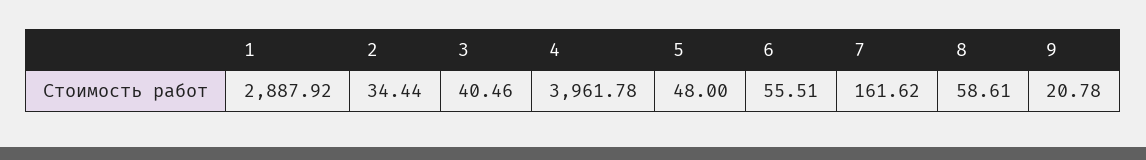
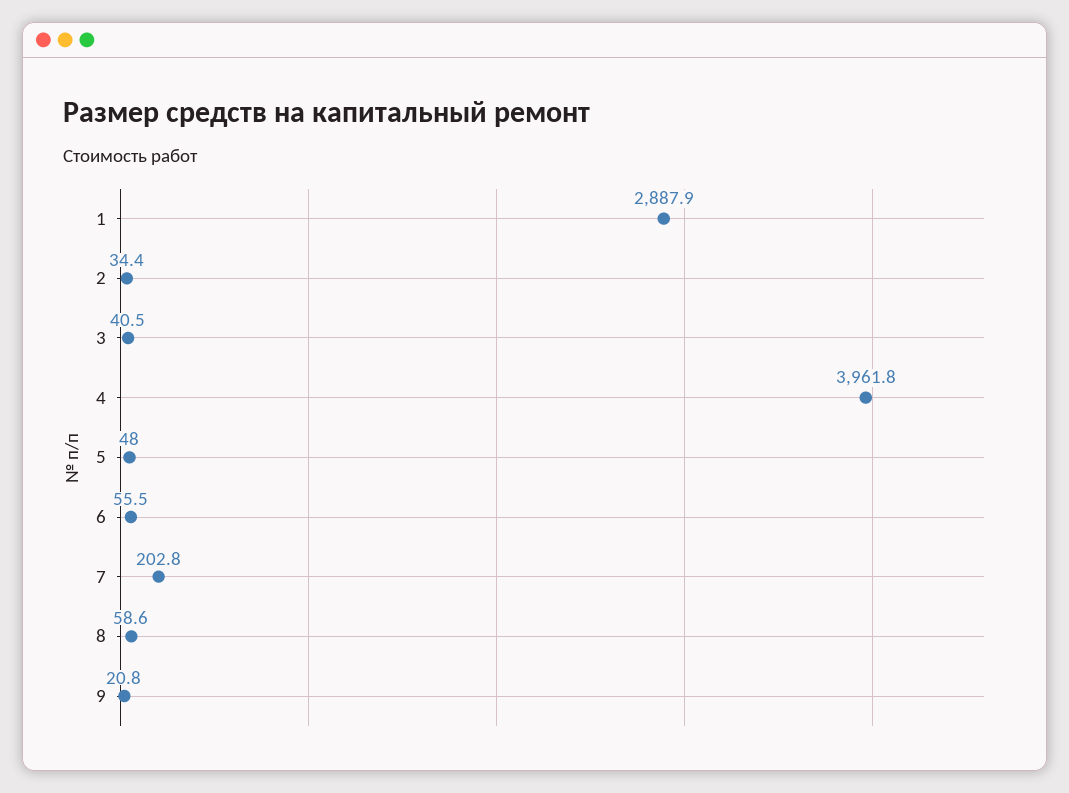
7: 161.62 -> 202.8

